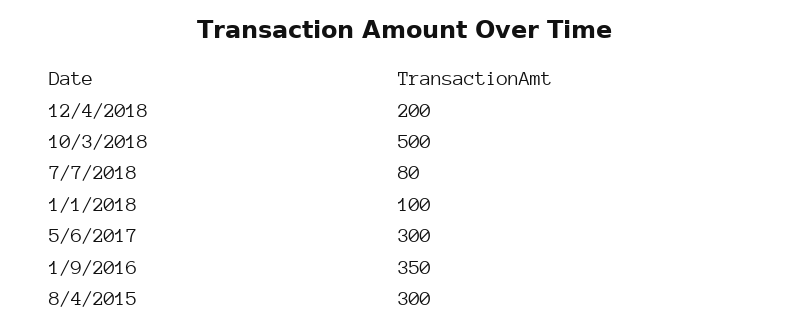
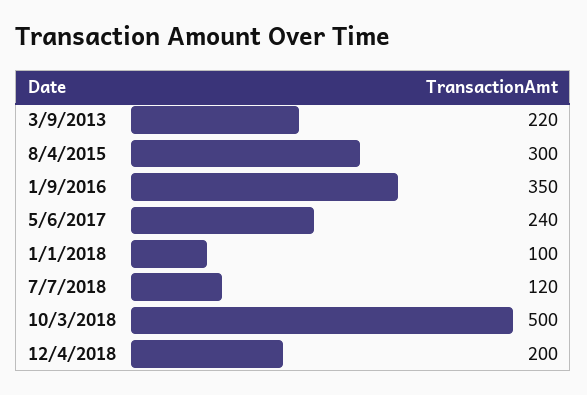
7/7/2018: 80 -> 120
5/6/2017: 300 -> 240
3/9/2013: none -> 220

